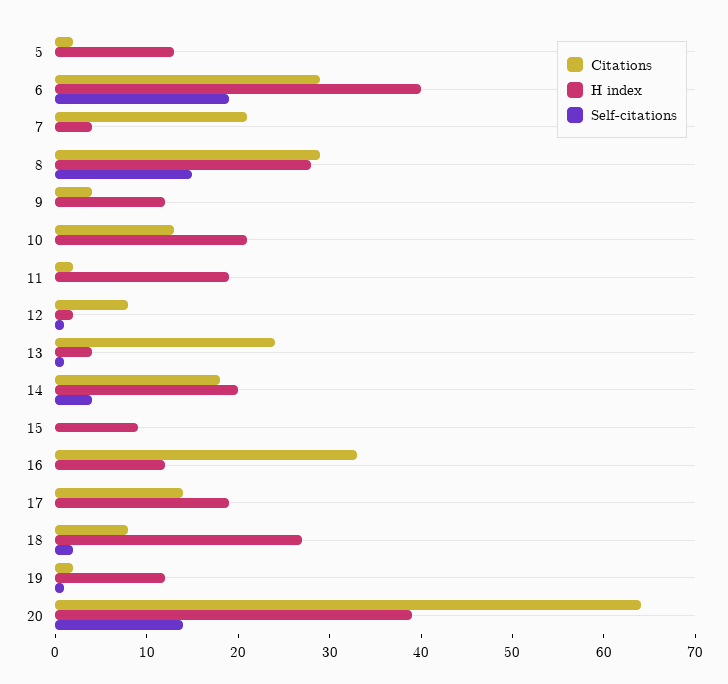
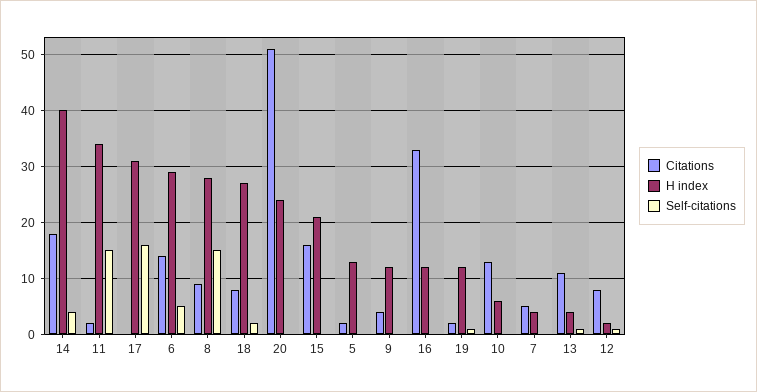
Citations, 6: 29 -> 15
H index, 6: 40 -> 30
Self-citations, 6: 19 -> 5
Citations, 7: 21 -> 5
Citations, 8: 29 -> 10
H index, 10: 21 -> 5
H index, 11: 19 -> 35
Self-citations, 11: 0 -> 15
Citations, 13: 24 -> 10
H index, 14: 20 -> 40
Citations, 15: 0 -> 15
H index, 15: 9 -> 20
Citations, 17: 14 -> 0
H index, 17: 19 -> 30
Self-citations, 17: 0 -> 15
Citations, 20: 64 -> 50
H index, 20: 39 -> 25
Self-citations, 20: 14 -> 0

